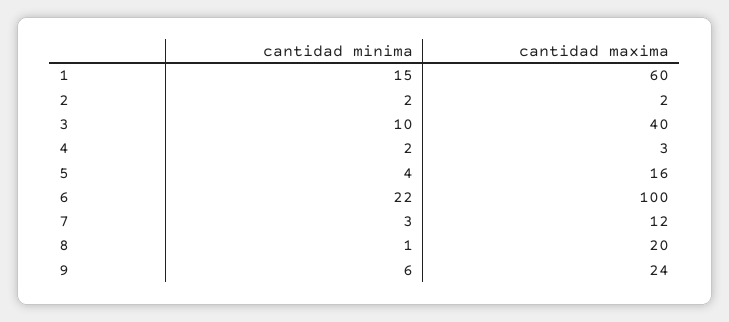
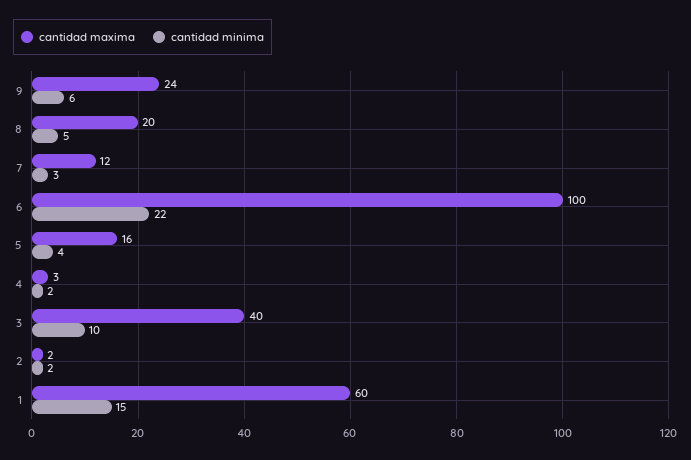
cantidad minima, 8: 1 -> 5

